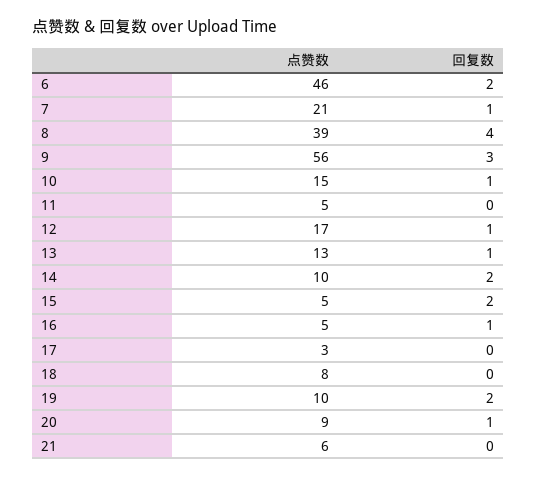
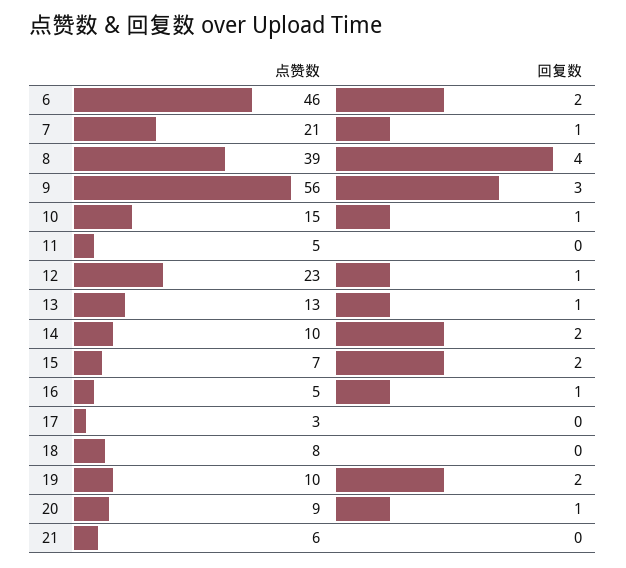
点赞数, 12: 17 -> 23
点赞数, 15: 5 -> 7

